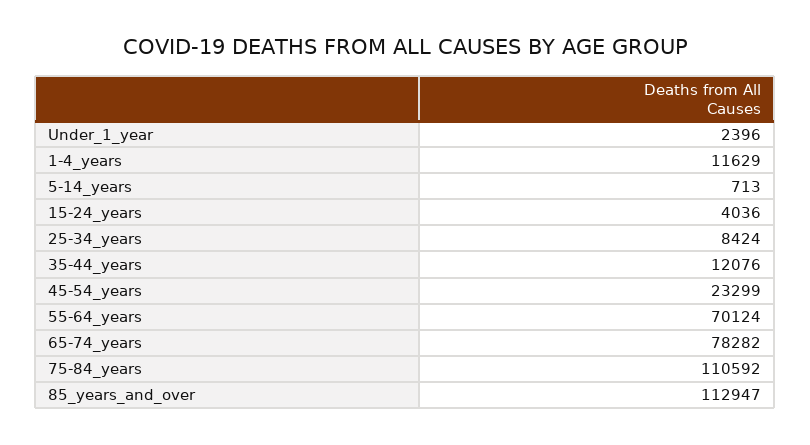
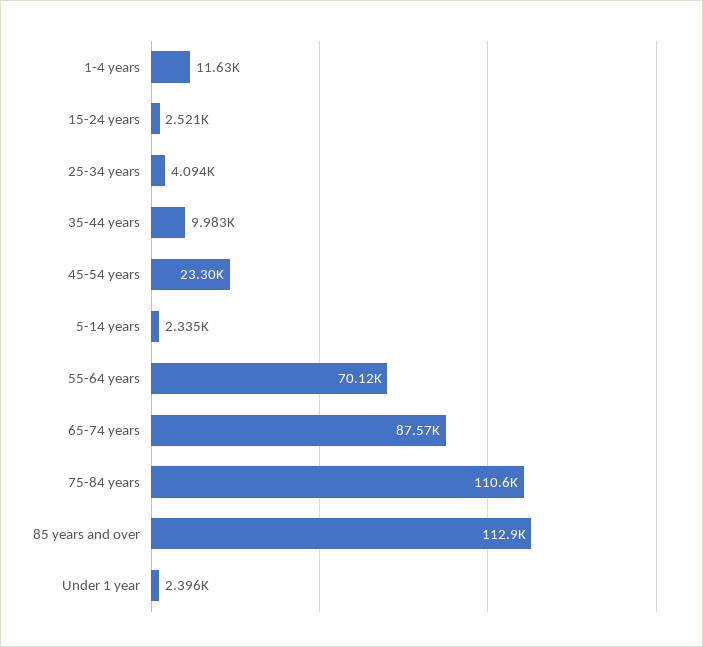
5-14_years: 713 -> 2335
15-24_years: 4036 -> 2521
25-34_years: 8424 -> 4094
35-44_years: 12076 -> 9983
65-74_years: 78282 -> 87570

